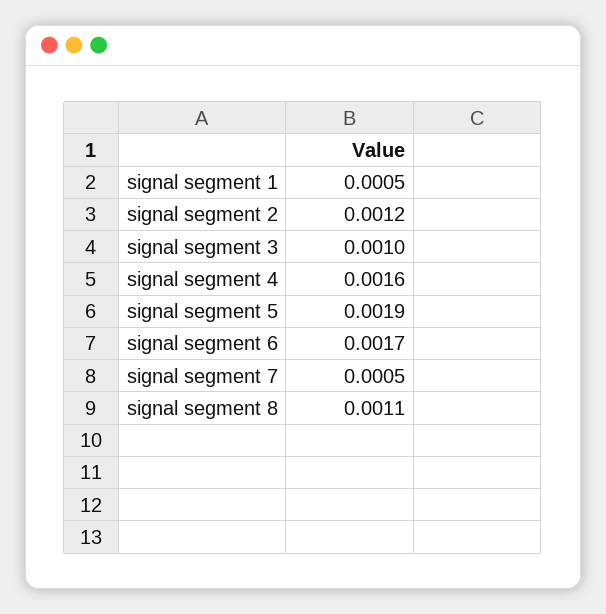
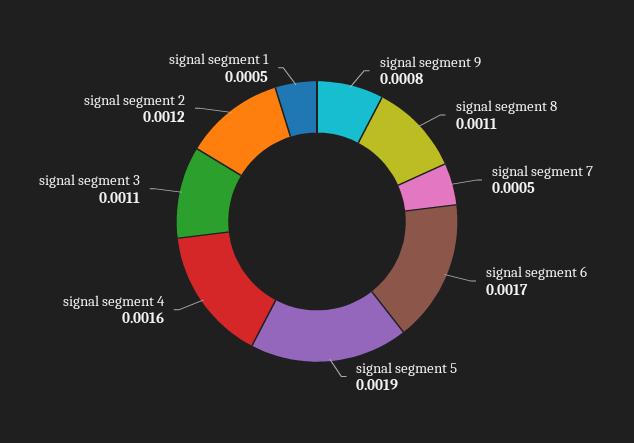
signal segment 3: 0.001 -> 0.0011
signal segment 9: none -> 0.0008

